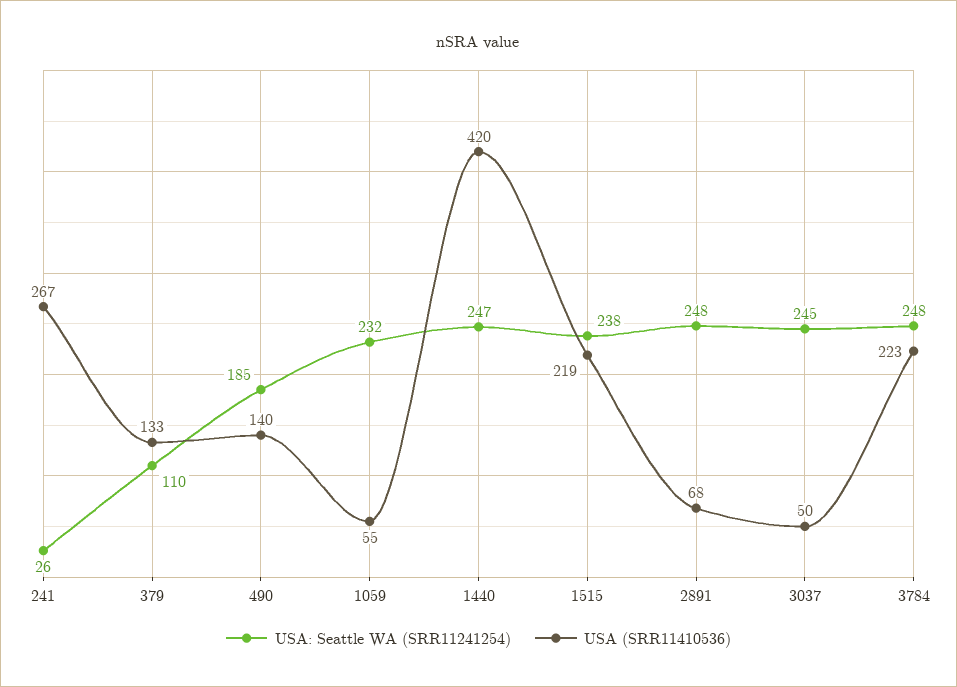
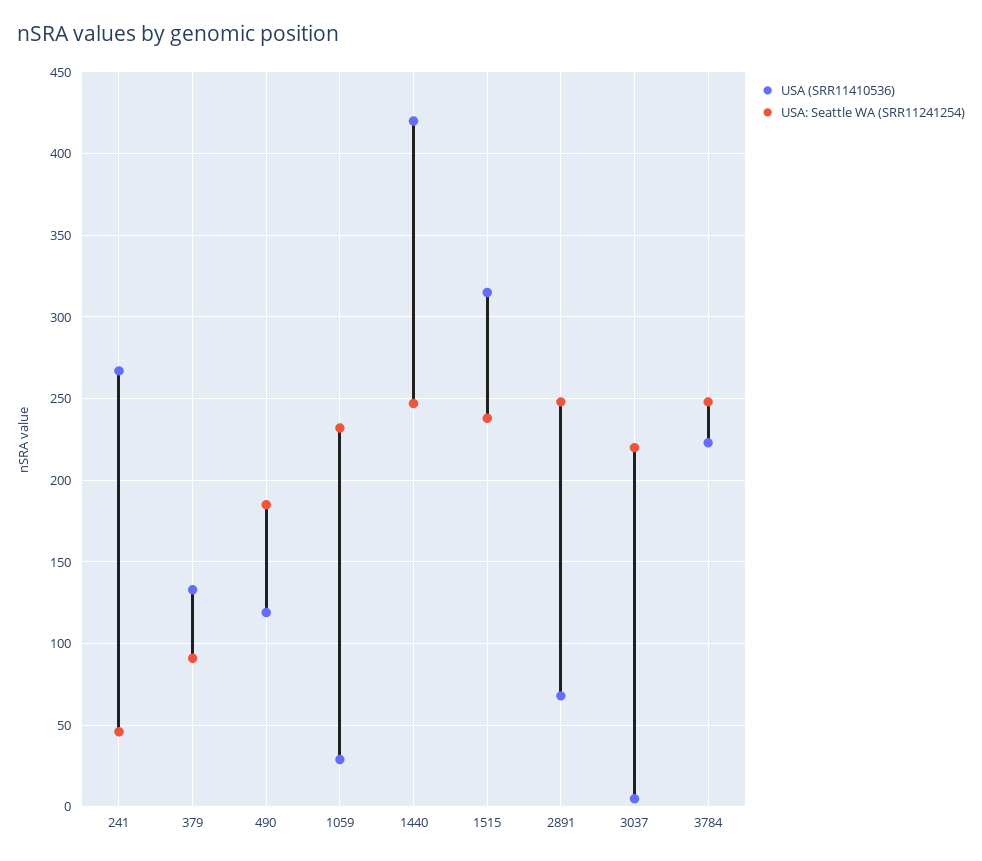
USA: Seattle WA (SRR11241254), 241: 26 -> 45
USA: Seattle WA (SRR11241254), 379: 110 -> 90
USA (SRR11410536), 490: 140 -> 120
USA (SRR11410536), 1059: 55 -> 30
USA (SRR11410536), 1515: 219 -> 315
USA: Seattle WA (SRR11241254), 3037: 245 -> 220
USA (SRR11410536), 3037: 50 -> 5

